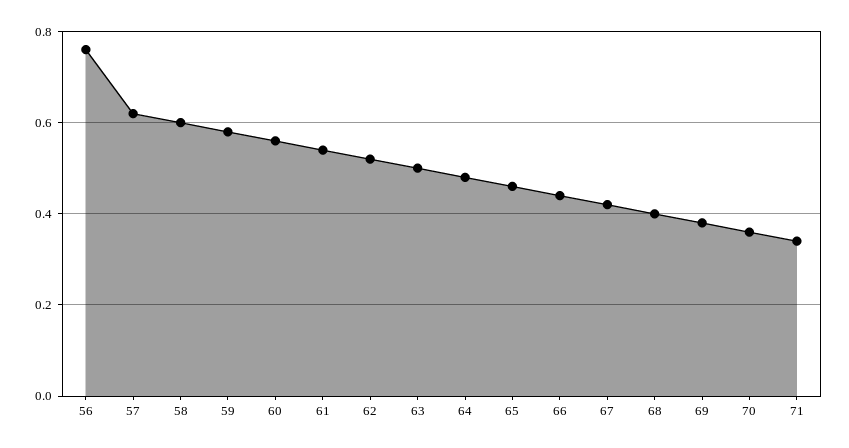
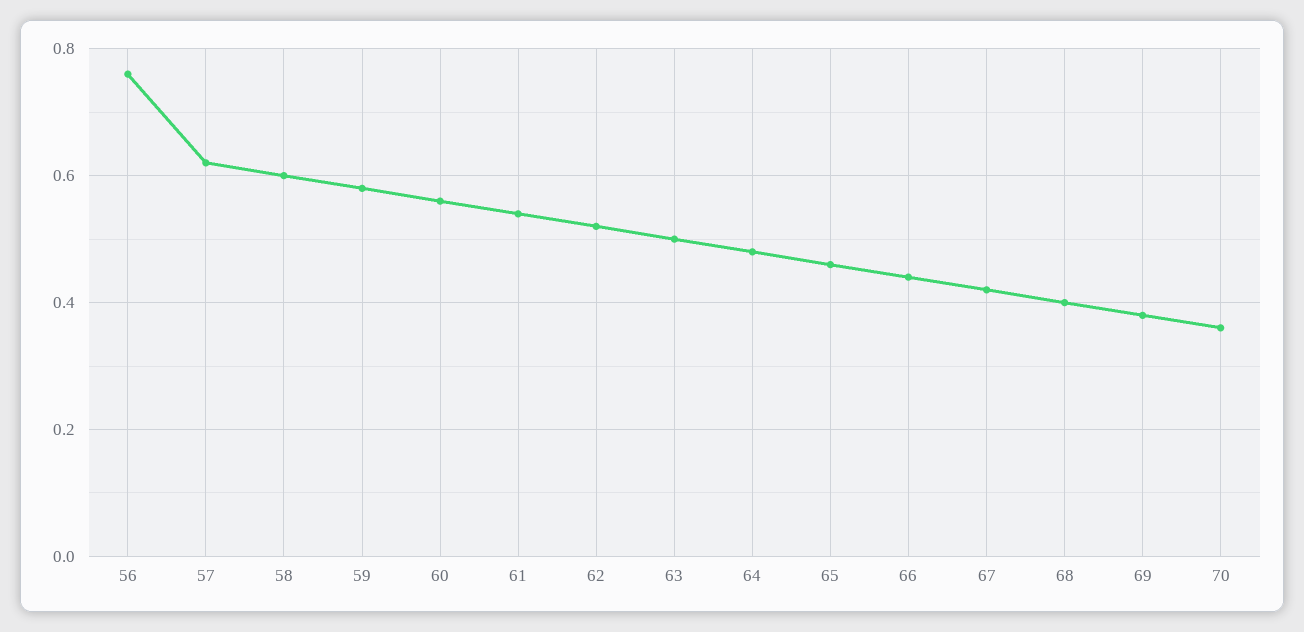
71: 0.35 -> none

